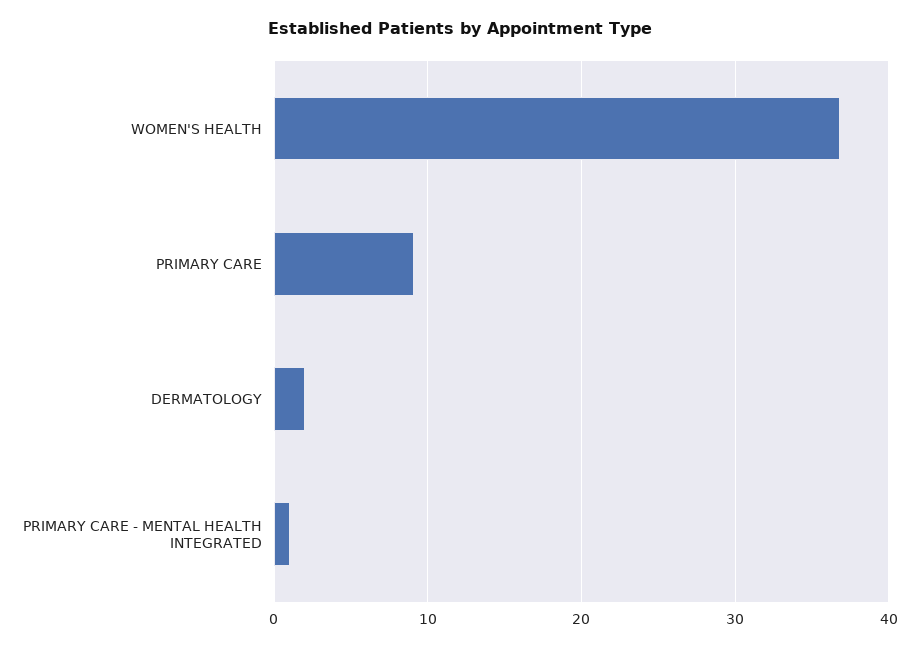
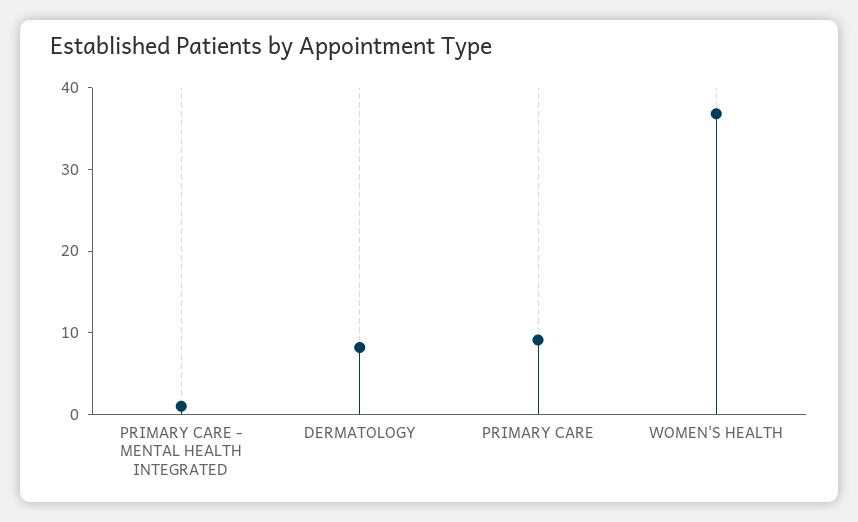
DERMATOLOGY: 2 -> 8

